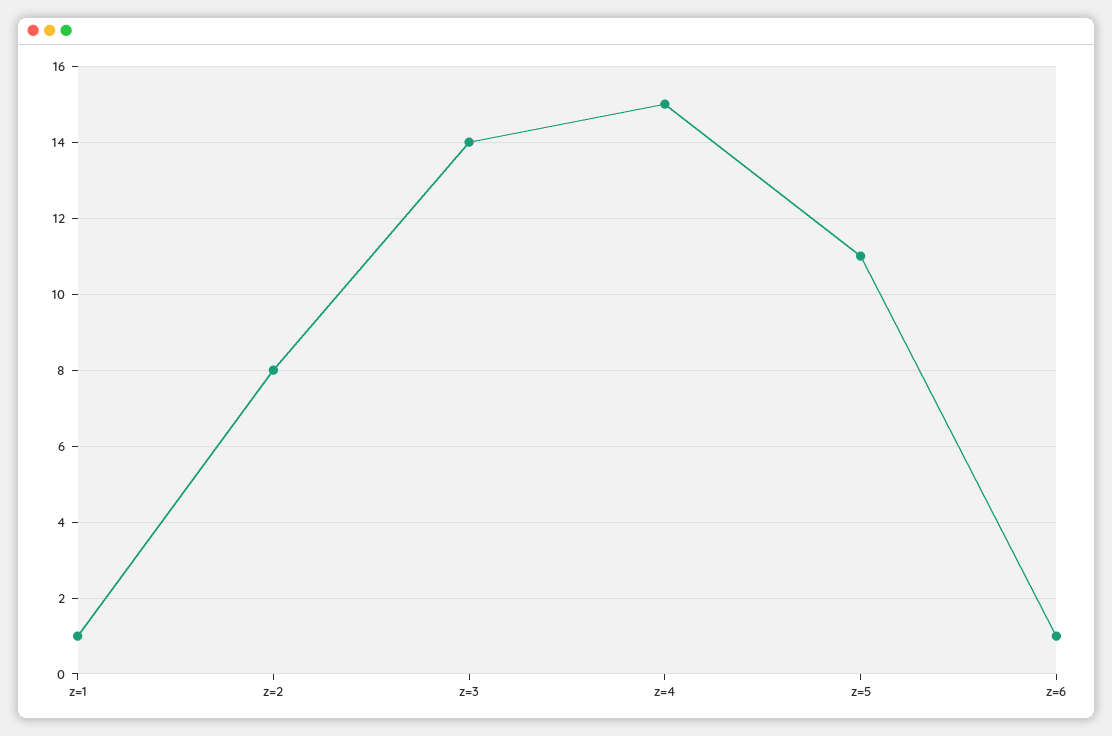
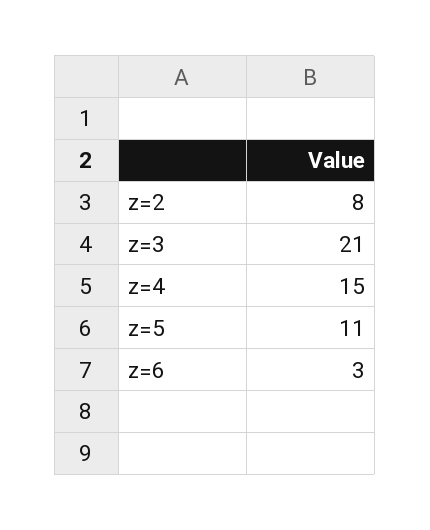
z=1: 1 -> none
z=3: 14 -> 21
z=6: 1 -> 3

